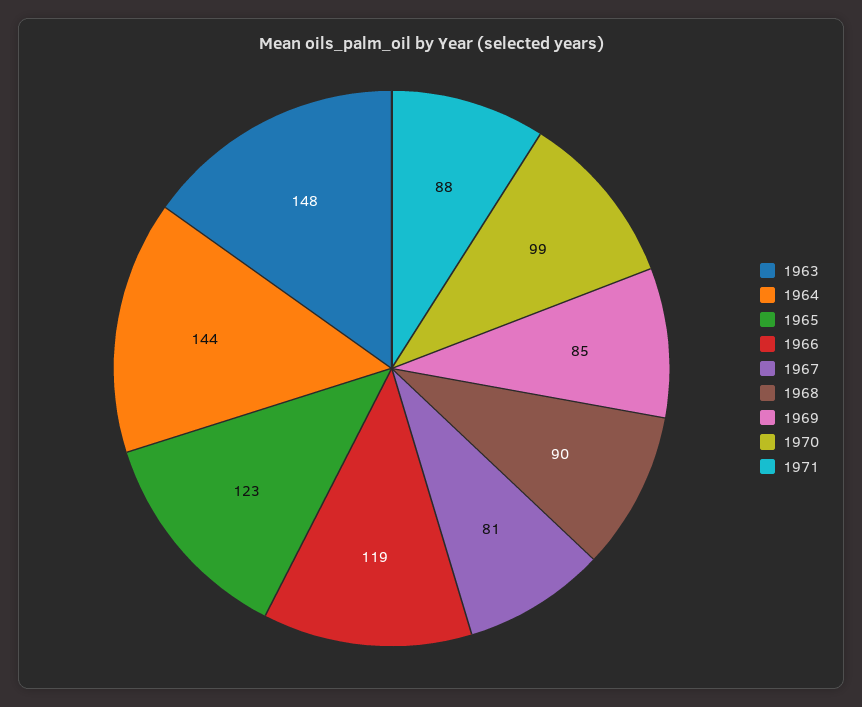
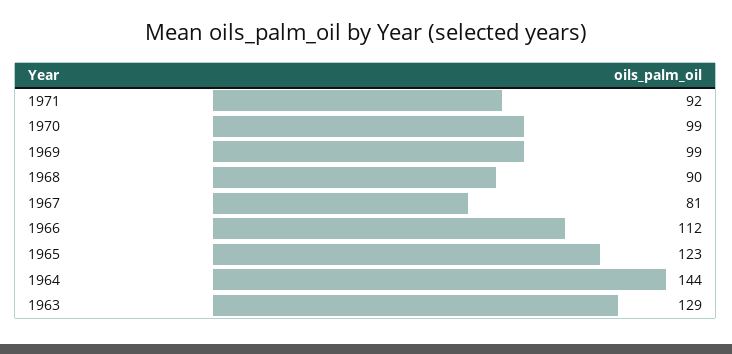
1963: 148 -> 129
1966: 119 -> 112
1969: 85 -> 99
1971: 88 -> 92

